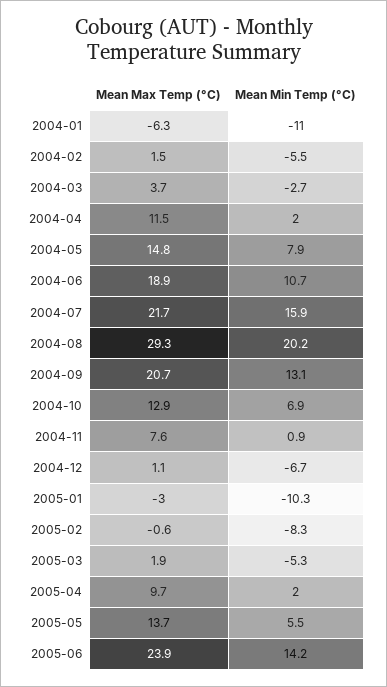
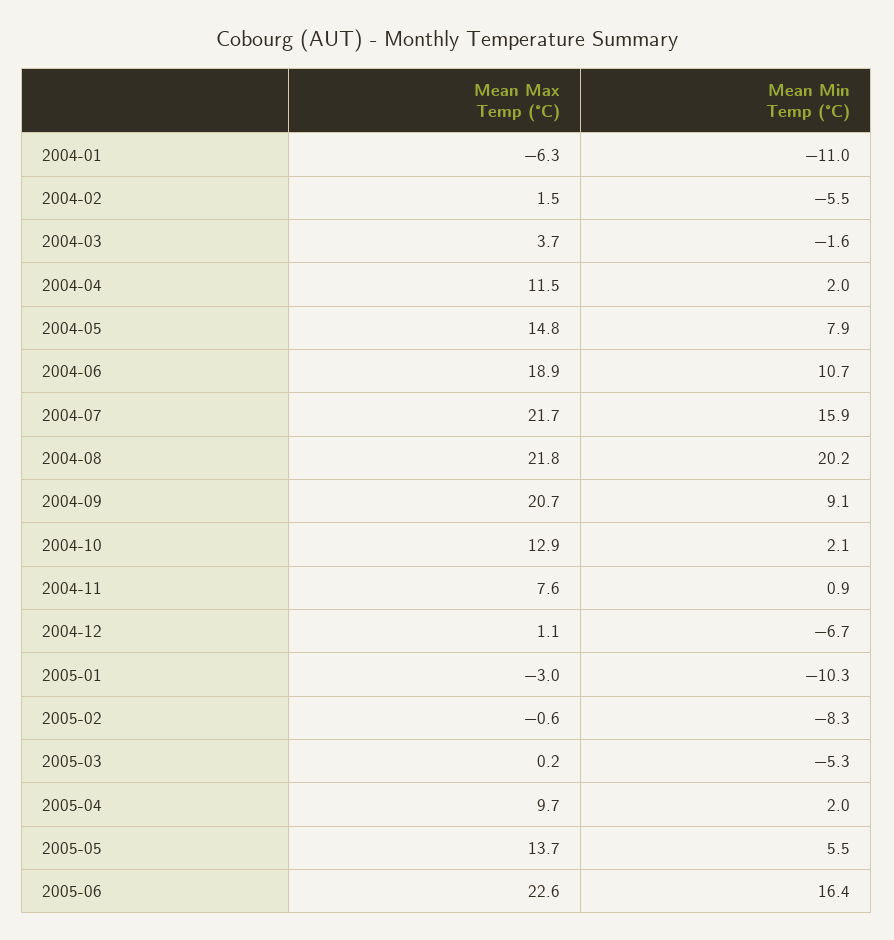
Mean Min Temp (°C), 2004-03: -2.7 -> -1.6
Mean Max Temp (°C), 2004-08: 29.3 -> 21.8
Mean Min Temp (°C), 2004-09: 13.1 -> 9.1
Mean Min Temp (°C), 2004-10: 6.9 -> 2.1
Mean Max Temp (°C), 2005-03: 1.9 -> 0.2
Mean Max Temp (°C), 2005-06: 23.9 -> 22.6
Mean Min Temp (°C), 2005-06: 14.2 -> 16.4

